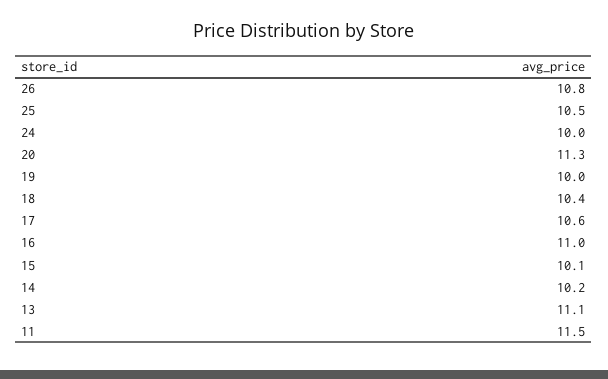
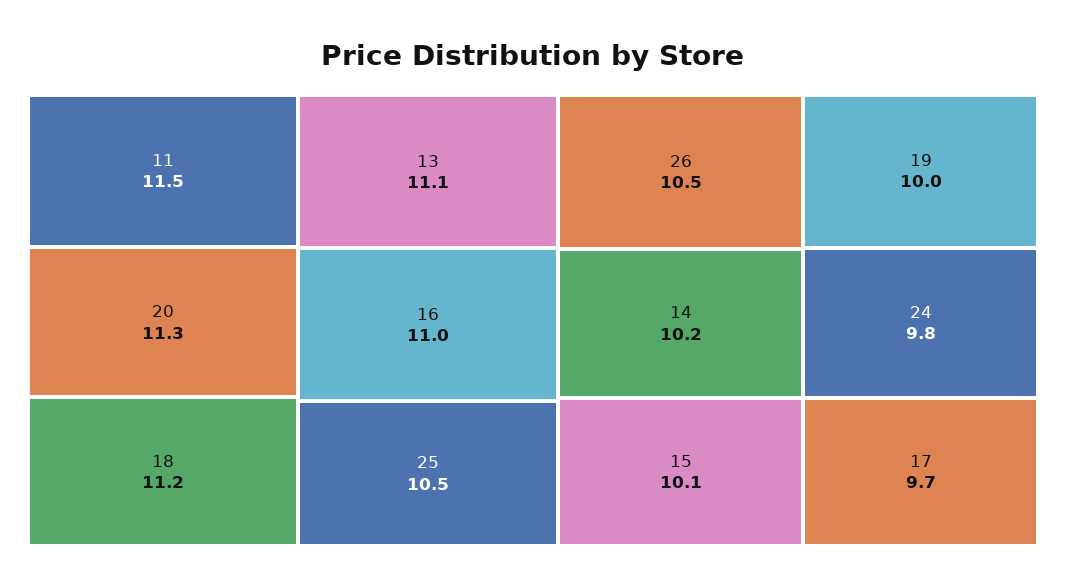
26: 10.8 -> 10.5
24: 10 -> 9.8
18: 10.4 -> 11.2
17: 10.6 -> 9.7

